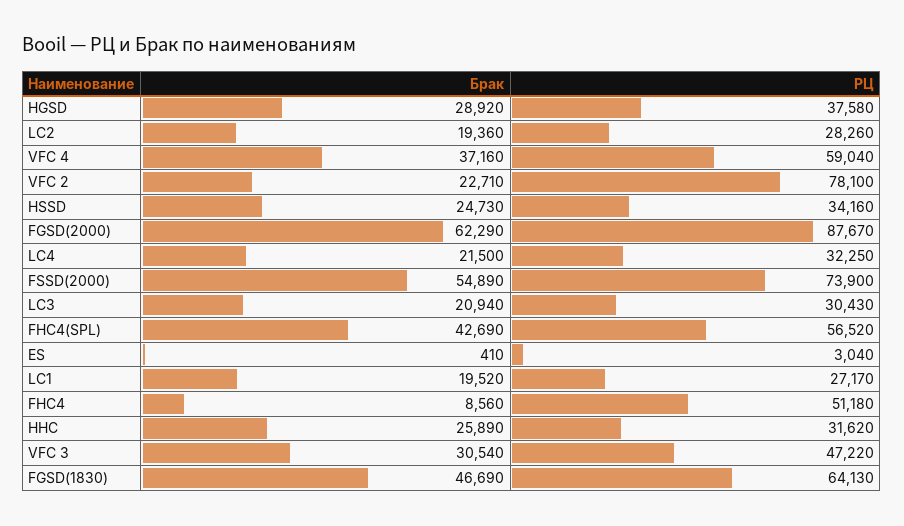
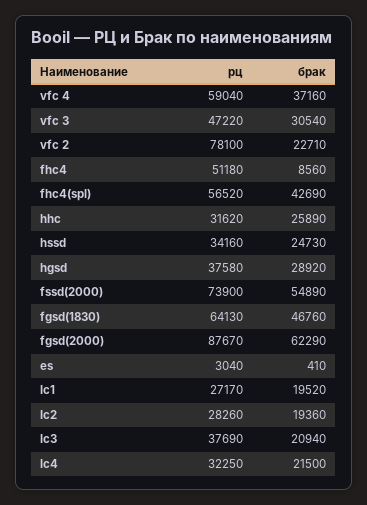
РЦ, LC3: 30430 -> 37690
Брак, FGSD(1830): 46690 -> 46760

